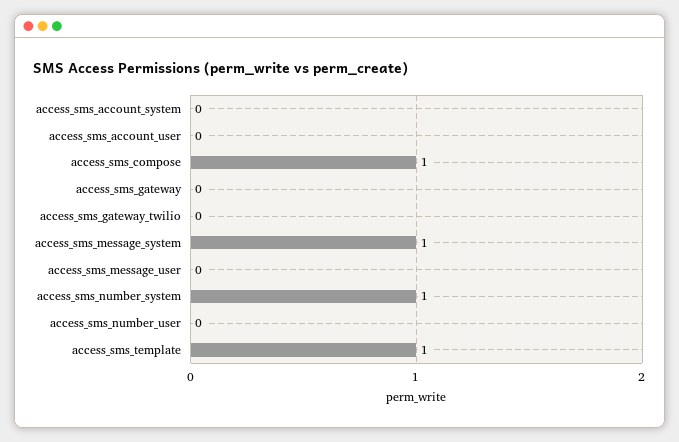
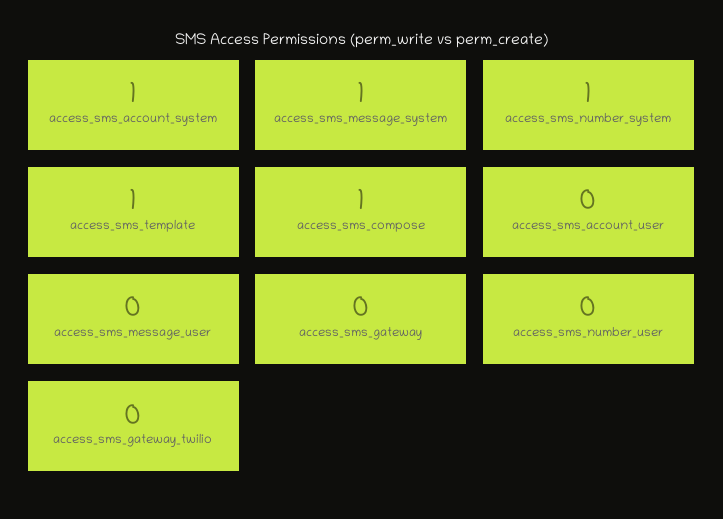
access_sms_account_system: 0 -> 1

